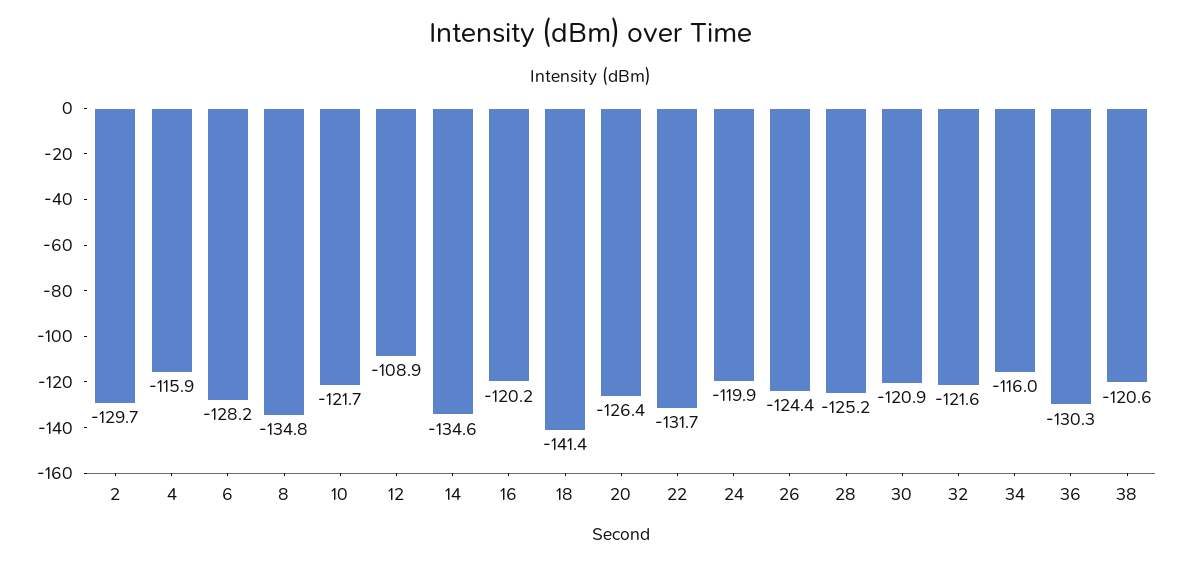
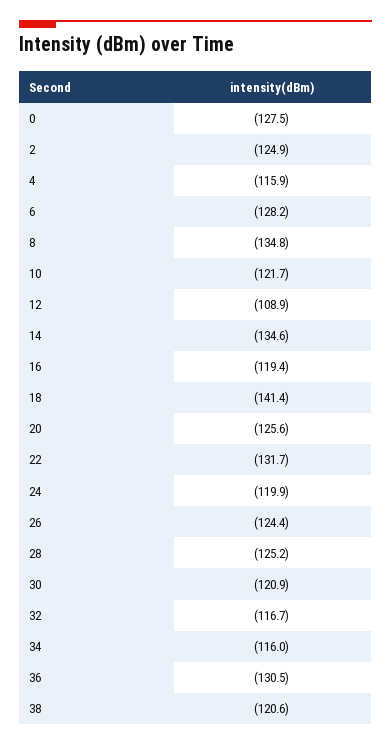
2: -129.7 -> -124.9
16: -120.2 -> -119.4
20: -126.4 -> -125.6
32: -121.6 -> -116.7
36: -130.3 -> -130.5
0: none -> -127.5

